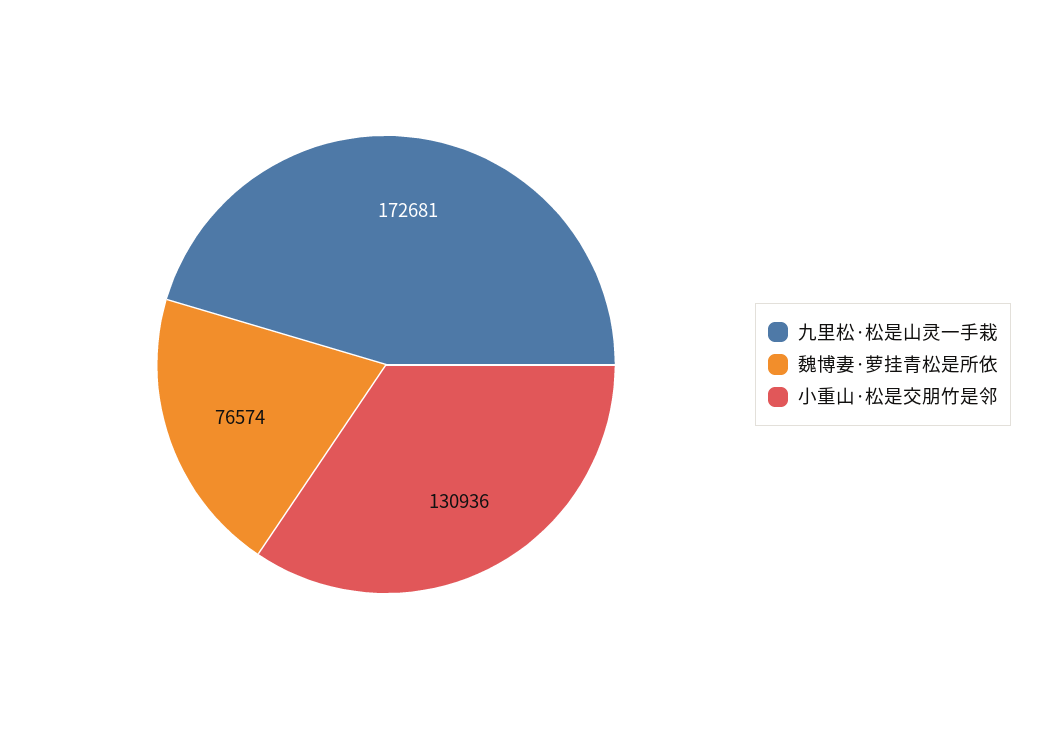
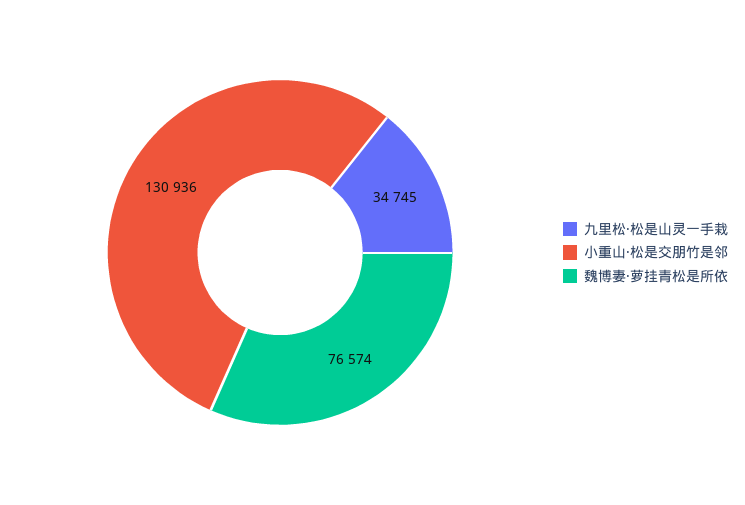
九里松·松是山灵一手栽: 172681 -> 34745

